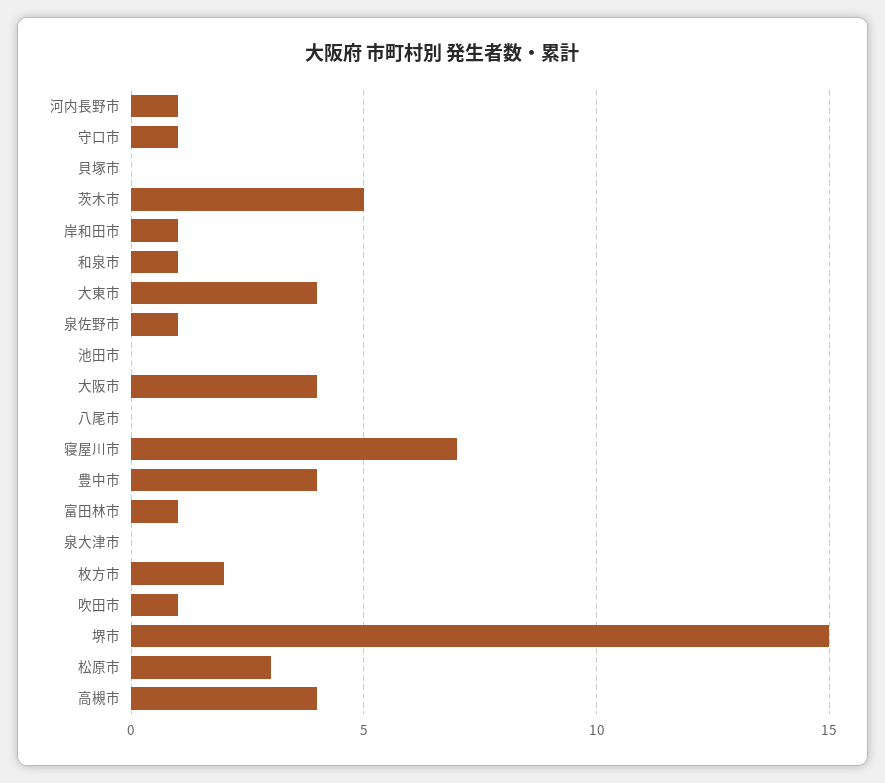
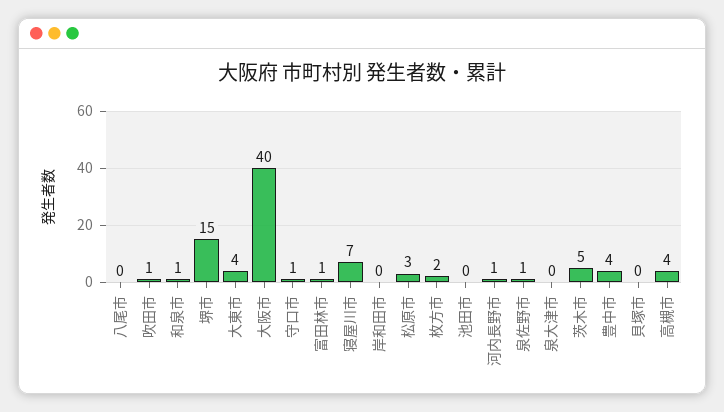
岸和田市: 1 -> 0
大阪市: 4 -> 40

